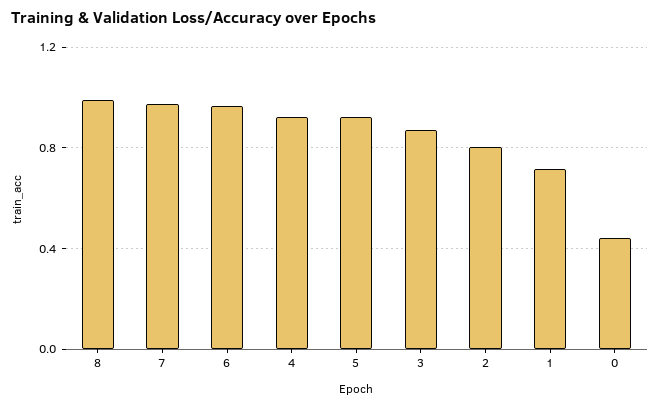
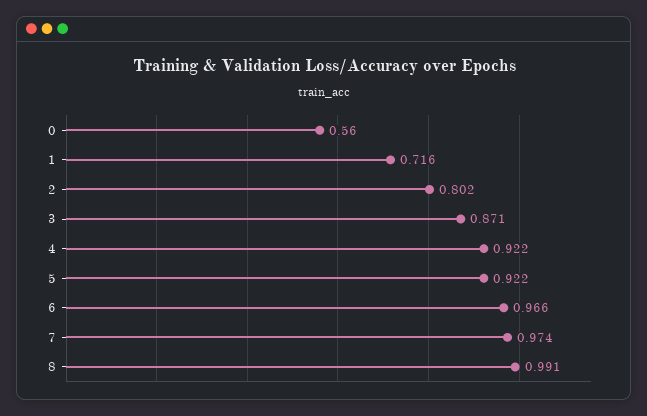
0: 0.45 -> 0.56

